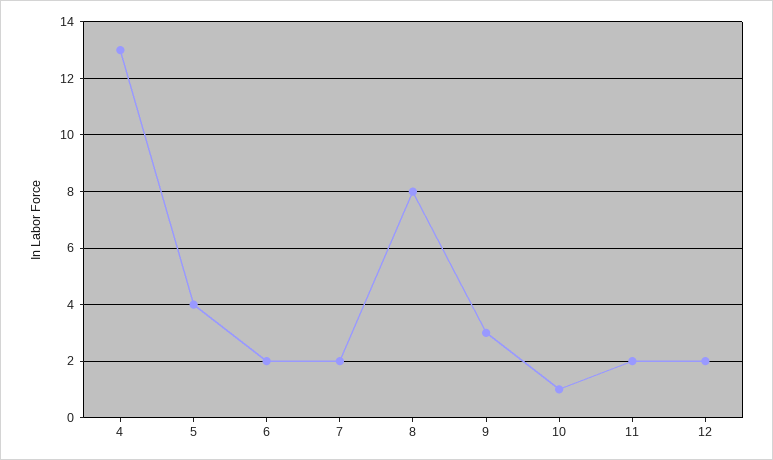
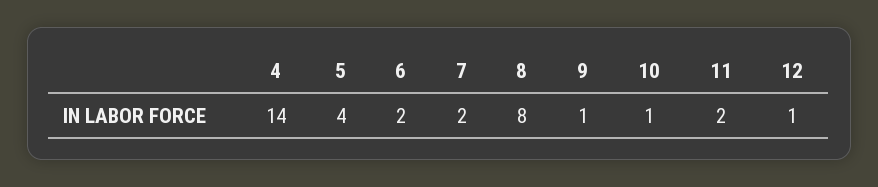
4: 13 -> 14
9: 3 -> 1
12: 2 -> 1

